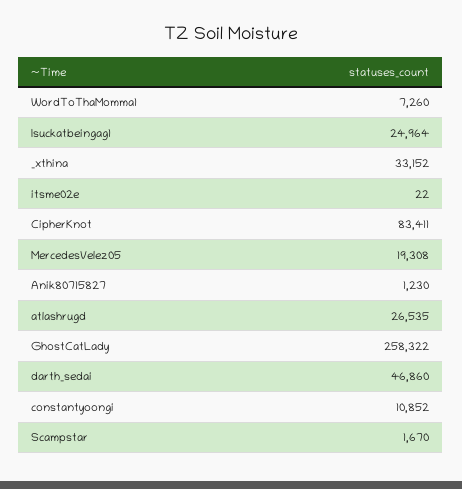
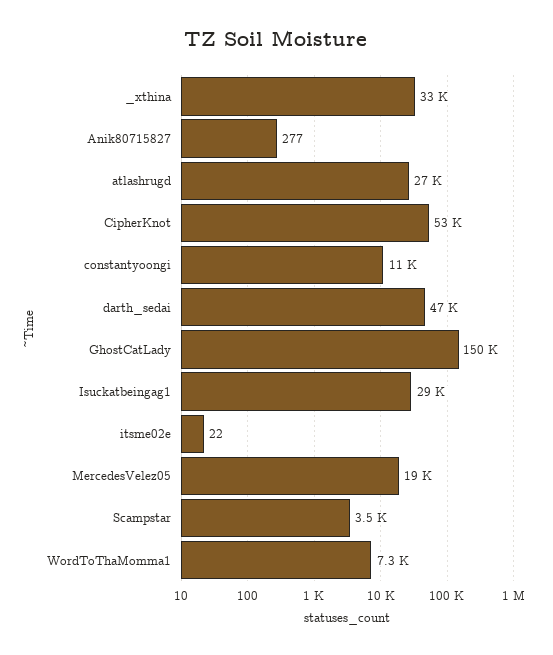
Isuckatbeingag1: 24964 -> 29000
CipherKnot: 83411 -> 53000
Anik80715827: 1230 -> 277
GhostCatLady: 258322 -> 150000
Scampstar: 1670 -> 3500

